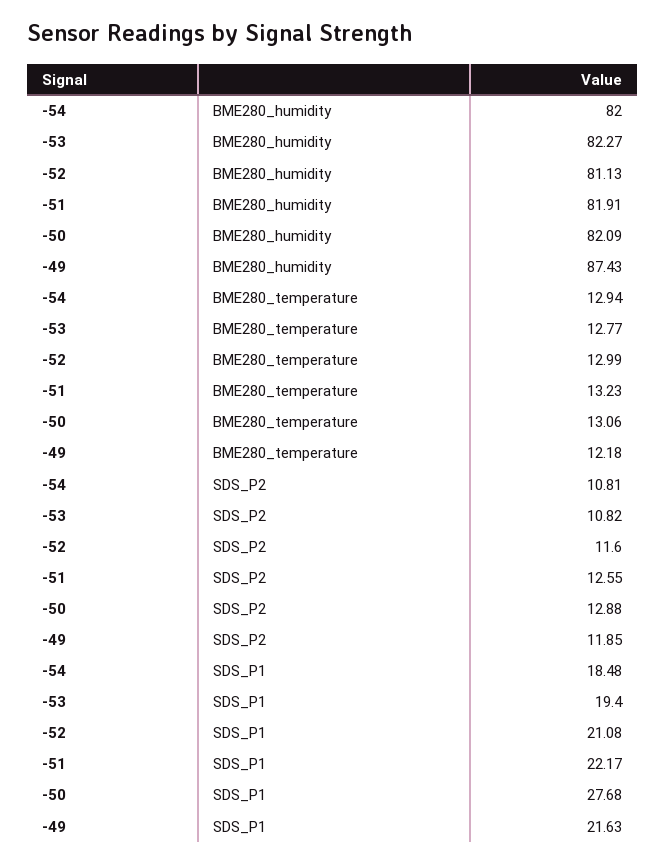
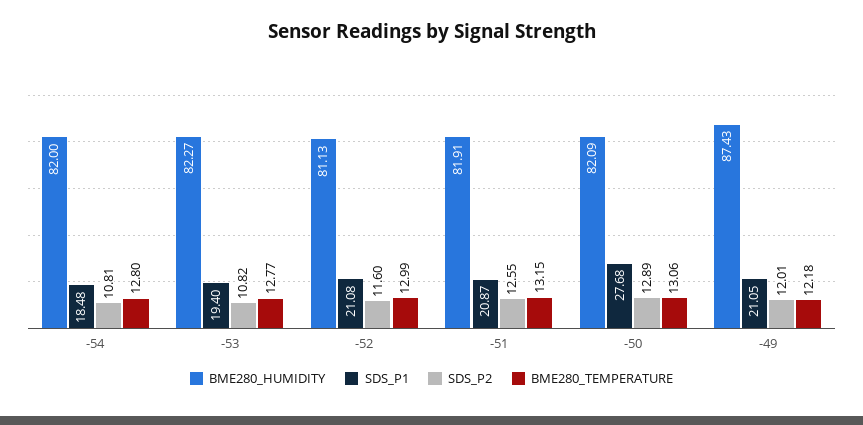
BME280_temperature, -54: 12.94 -> 12.8
BME280_temperature, -51: 13.23 -> 13.15
SDS_P2, -50: 12.88 -> 12.89
SDS_P2, -49: 11.85 -> 12.01
SDS_P1, -51: 22.17 -> 20.87
SDS_P1, -49: 21.63 -> 21.05

